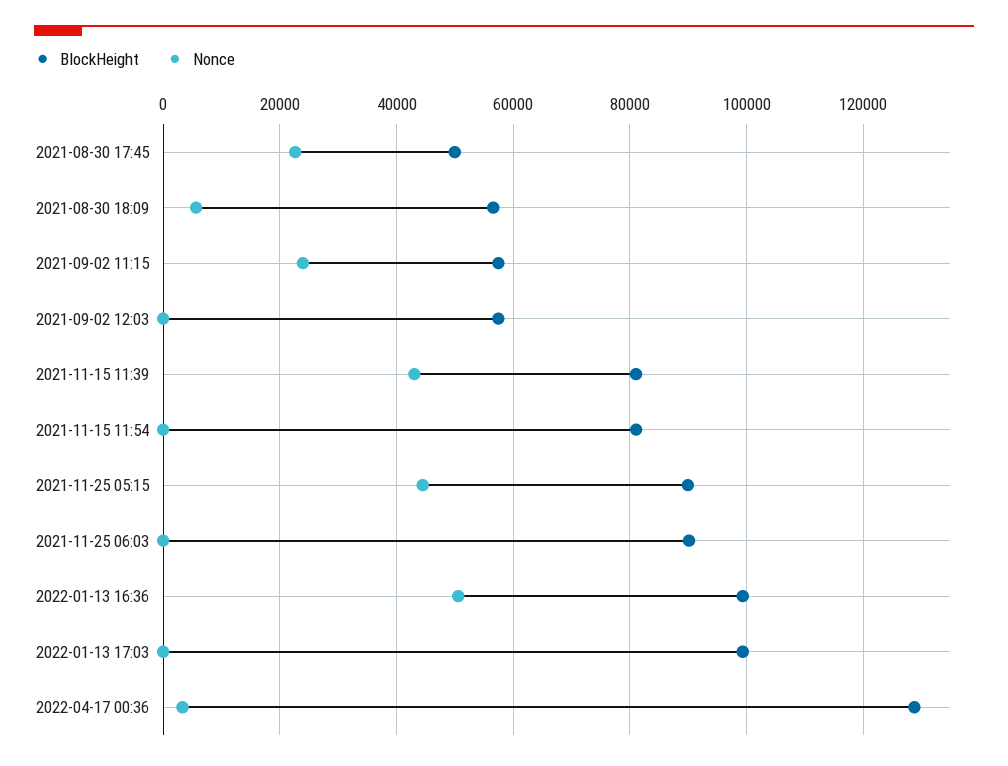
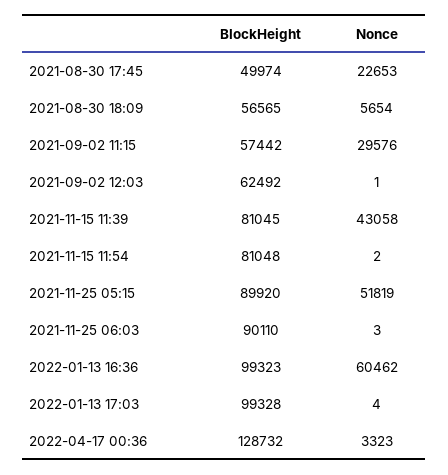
Nonce, 2021-09-02 11:15: 24000 -> 29576
BlockHeight, 2021-09-02 12:03: 58000 -> 62492
Nonce, 2021-11-25 05:15: 44000 -> 51819
Nonce, 2022-01-13 16:36: 50000 -> 60462

